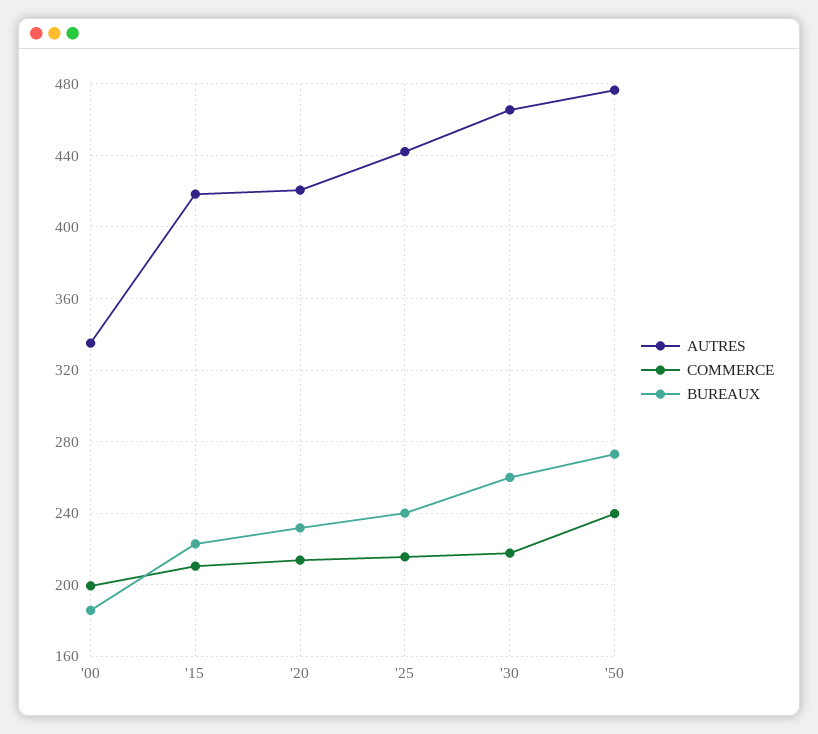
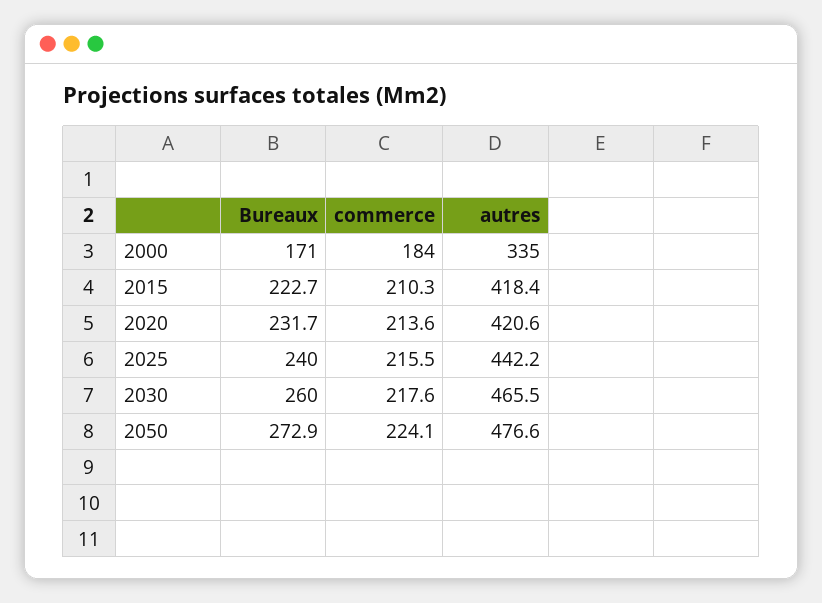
COMMERCE, '00: 200 -> 184
BUREAUX, '00: 185 -> 171
COMMERCE, '50: 240 -> 224.1

